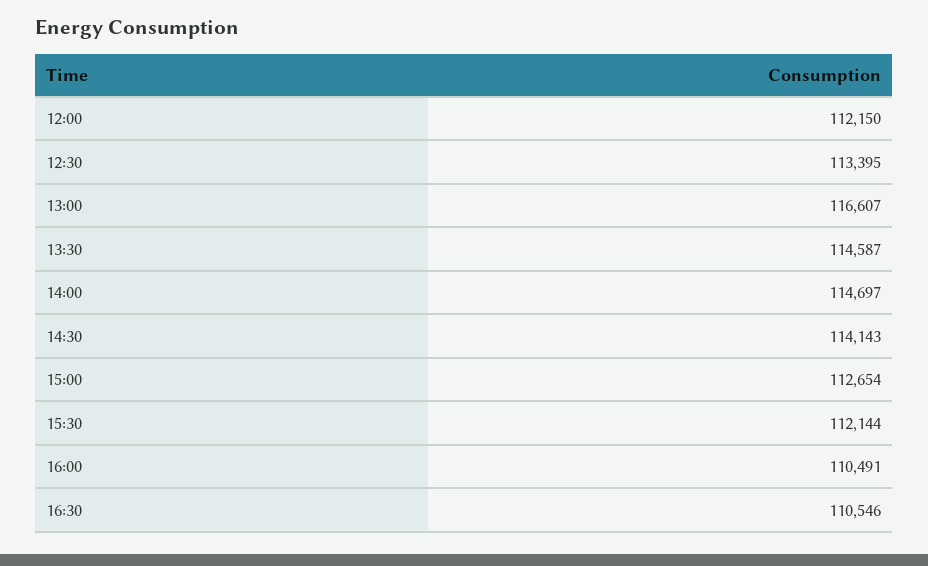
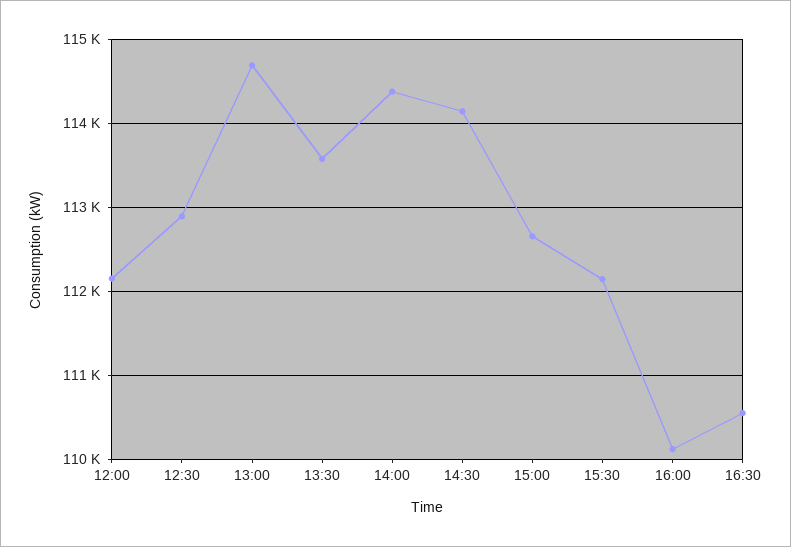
12:30: 113395 -> 112900
13:00: 116607 -> 114700
13:30: 114587 -> 113600
14:00: 114697 -> 114400
16:00: 110491 -> 110100

